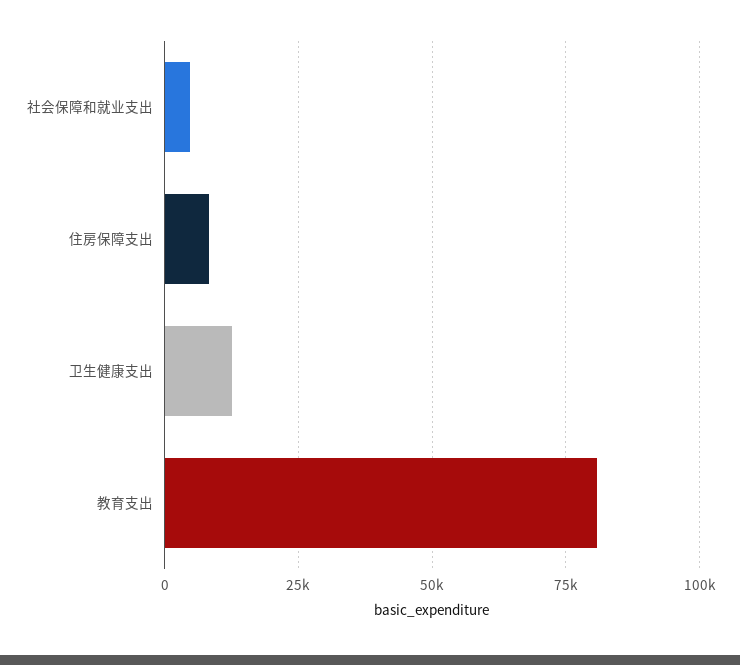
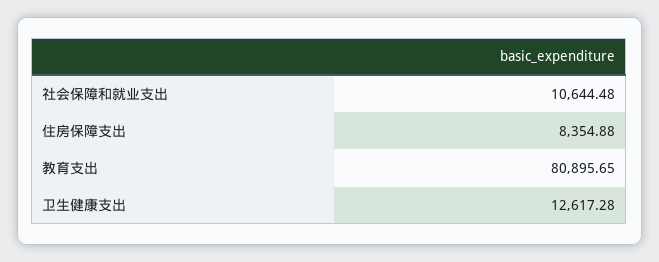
社会保障和就业支出: 5000 -> 10644.48

